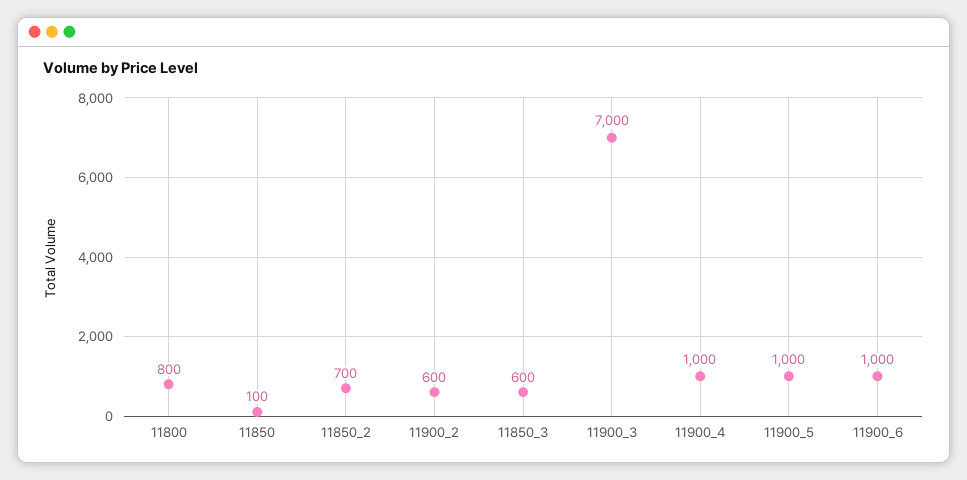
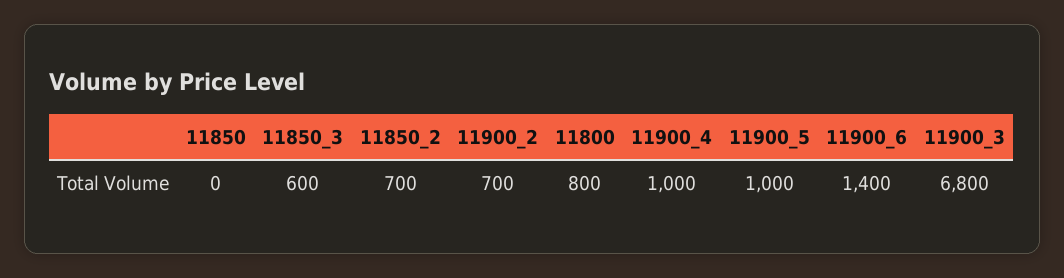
11850: 100 -> 0
11900_2: 600 -> 700
11900_3: 7000 -> 6800
11900_6: 1000 -> 1400

